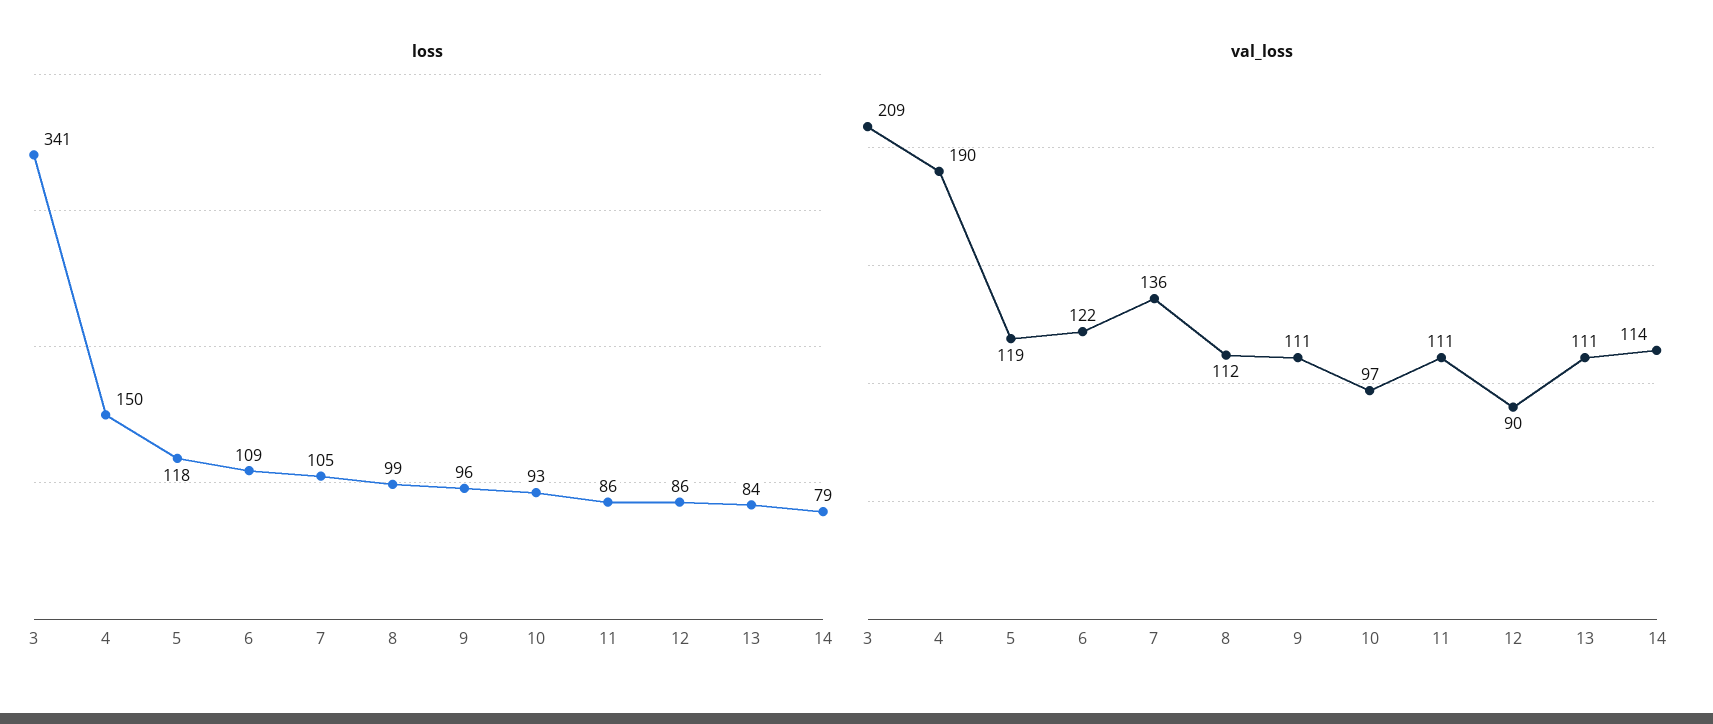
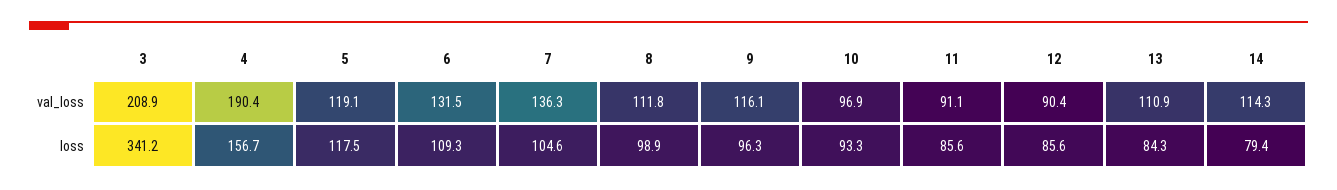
loss, 4: 150 -> 156.7
val_loss, 6: 122 -> 131.5
val_loss, 9: 111 -> 116.1
val_loss, 11: 111 -> 91.1

